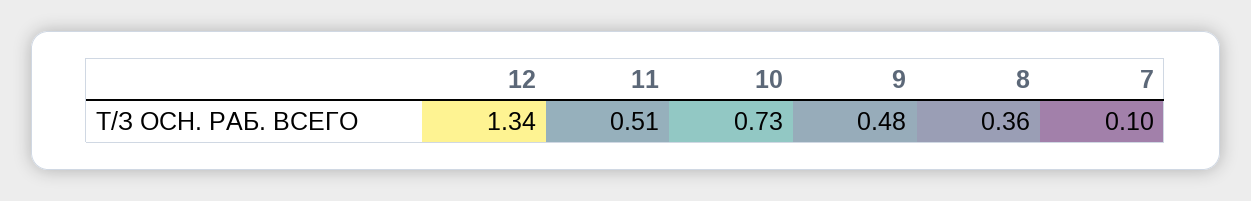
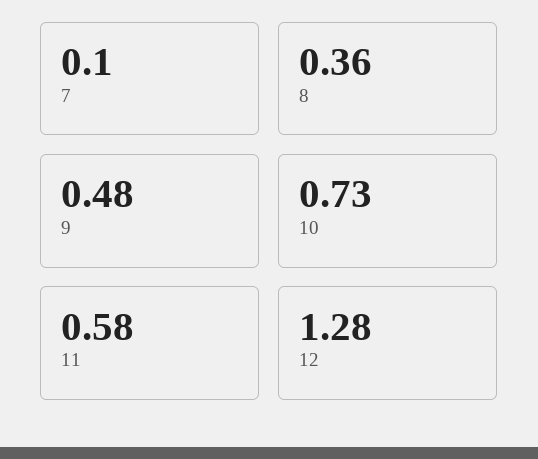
12: 1.34 -> 1.28
11: 0.51 -> 0.58

